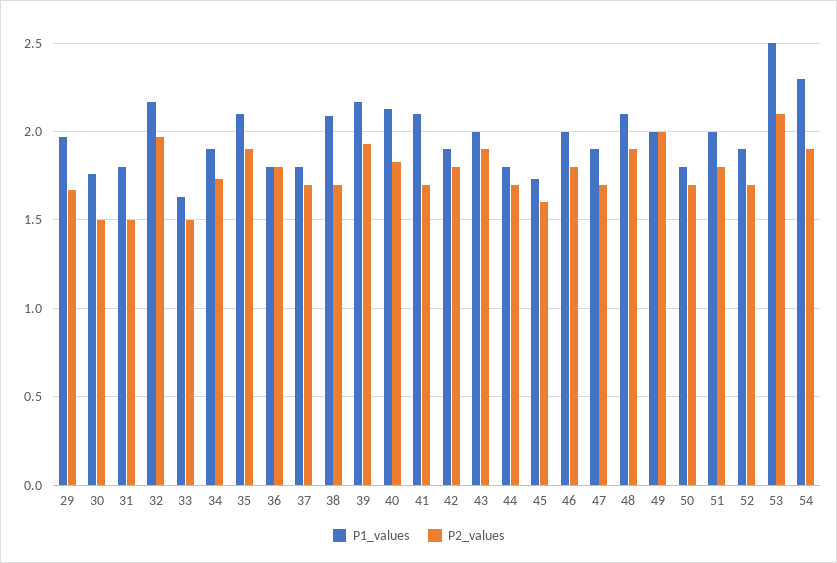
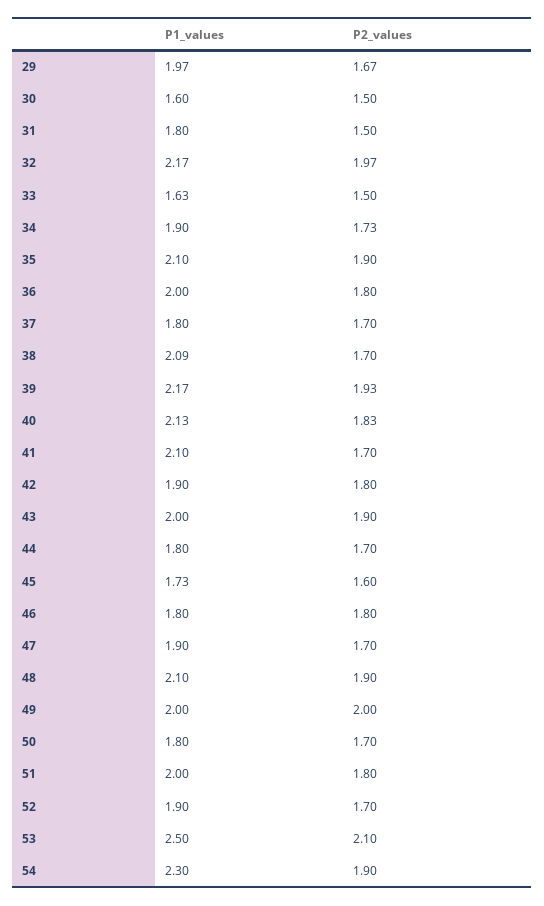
P1_values, 30: 1.75 -> 1.6
P1_values, 36: 1.8 -> 2
P1_values, 46: 2 -> 1.8

